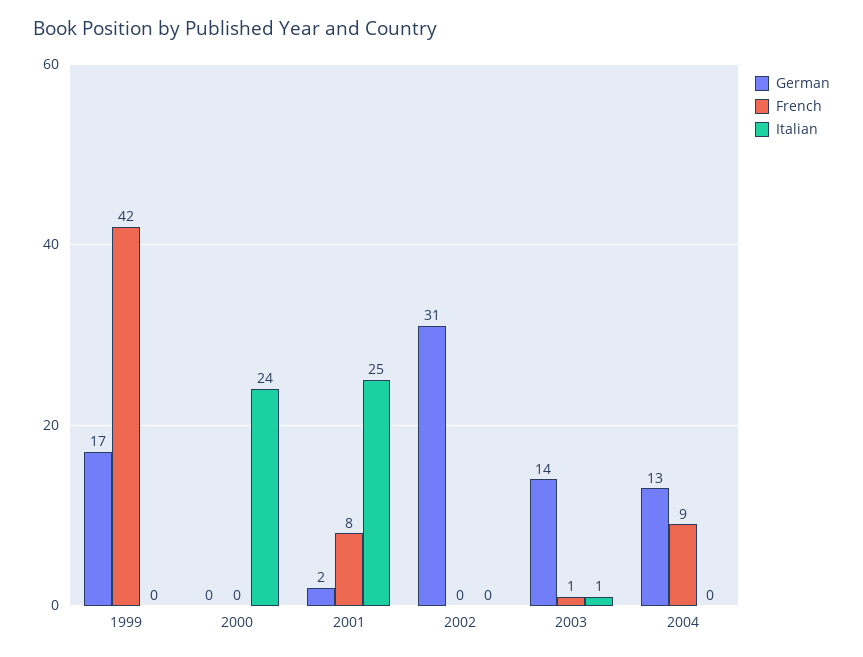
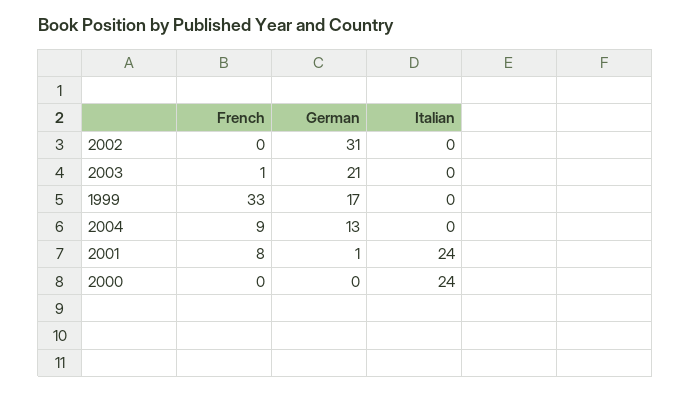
French, 1999: 42 -> 33
German, 2001: 2 -> 1
Italian, 2001: 25 -> 24
German, 2003: 14 -> 21
Italian, 2003: 1 -> 0

